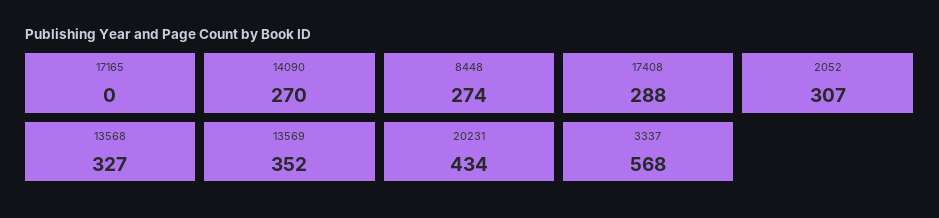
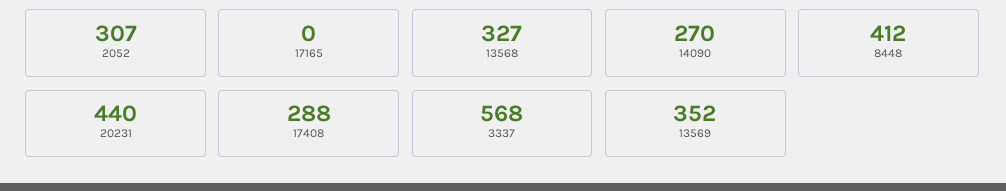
8448: 274 -> 412
20231: 434 -> 440

